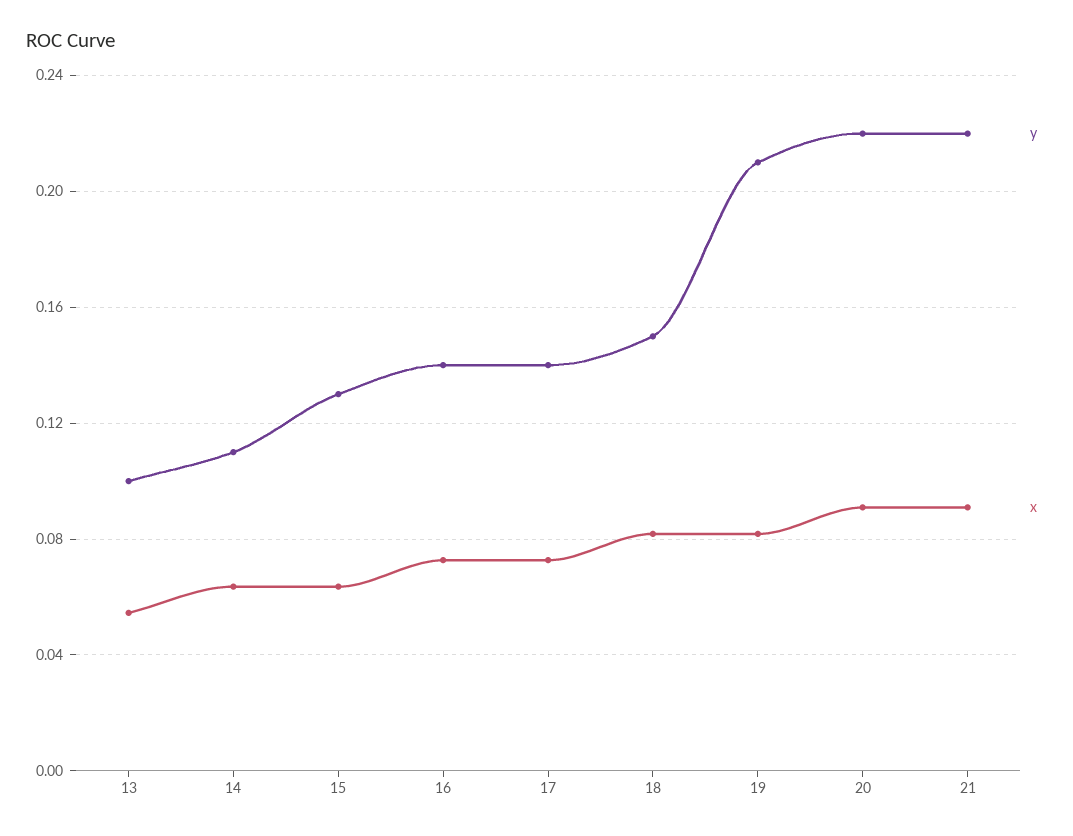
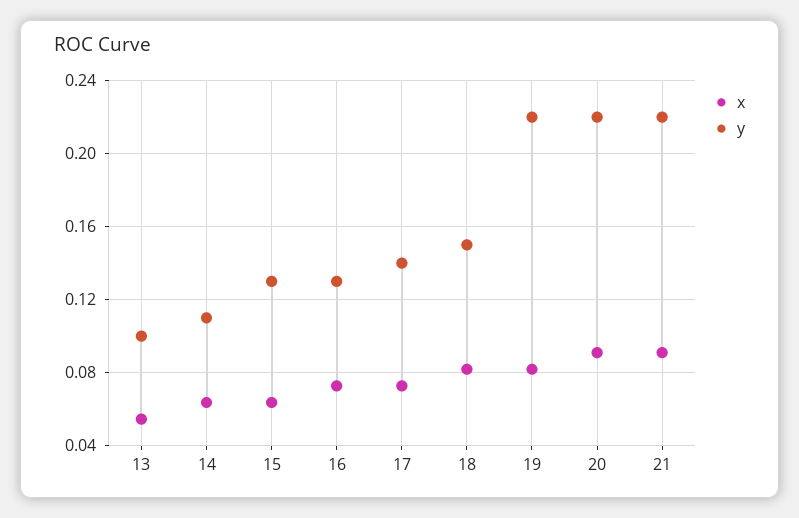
y, 16: 0.14 -> 0.13
y, 19: 0.21 -> 0.22

